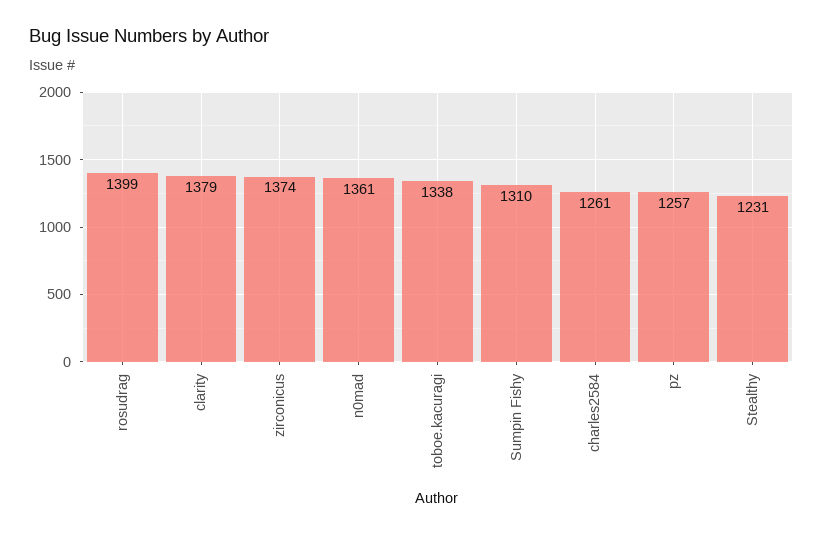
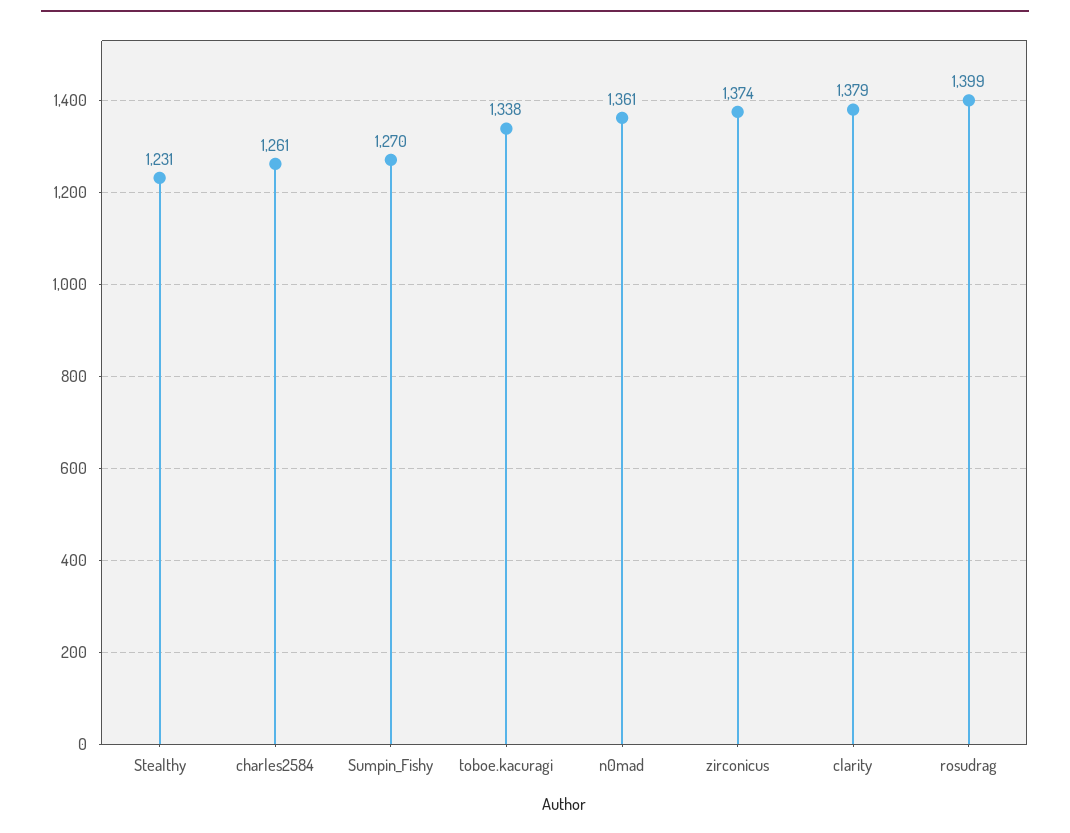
Sumpin Fishy: 1310 -> 1270
pz: 1257 -> none

